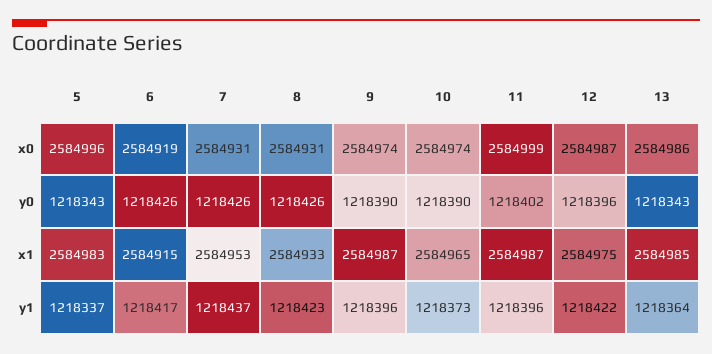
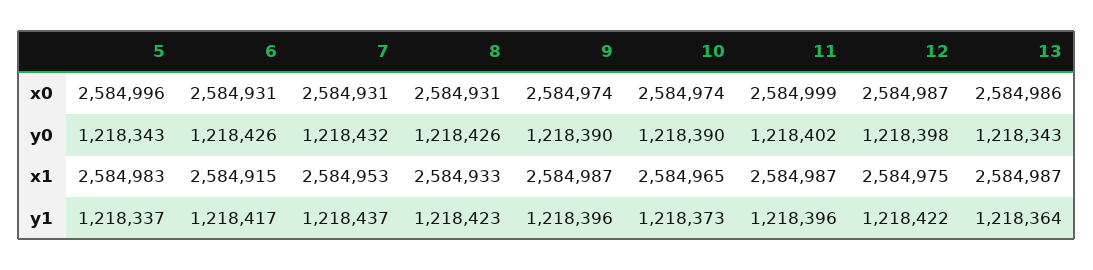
6, x0: 2584919 -> 2584931
7, y0: 1218426 -> 1218432
12, y0: 1218396 -> 1218398
13, x1: 2584985 -> 2584987

